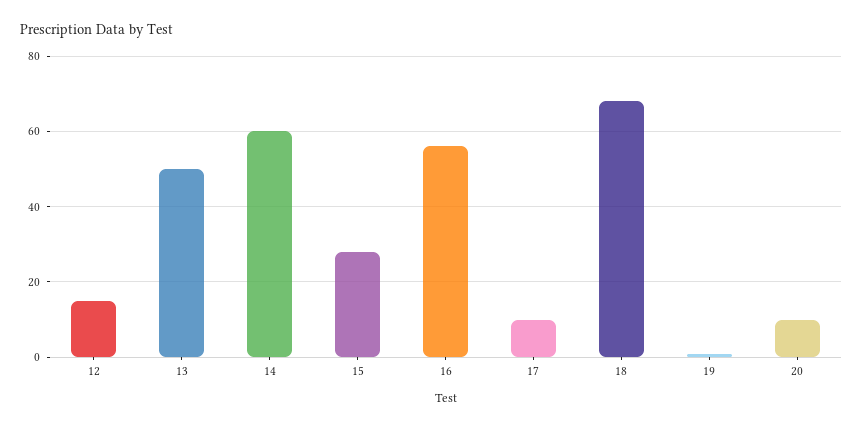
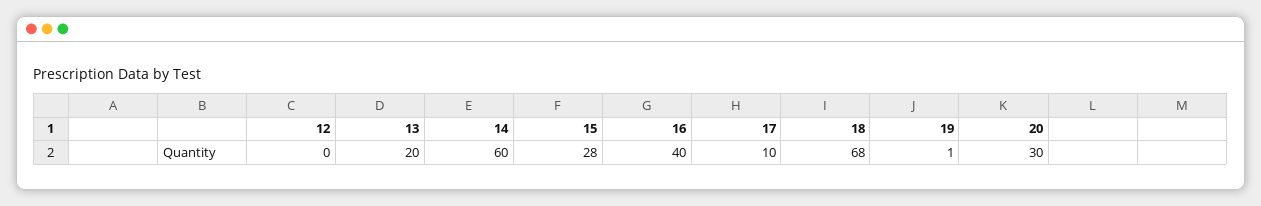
12: 15 -> 0
13: 50 -> 20
16: 55 -> 40
20: 10 -> 30

